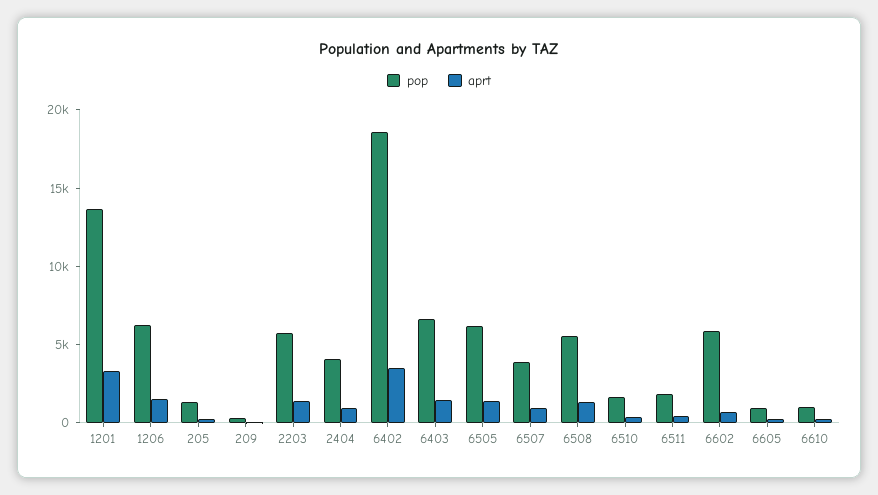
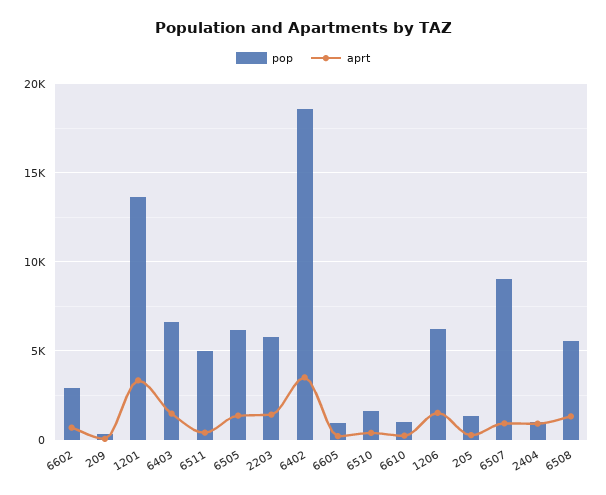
pop, 2404: 4000 -> 1000
pop, 6507: 4000 -> 9000
pop, 6511: 2000 -> 5000
pop, 6602: 6000 -> 3000

